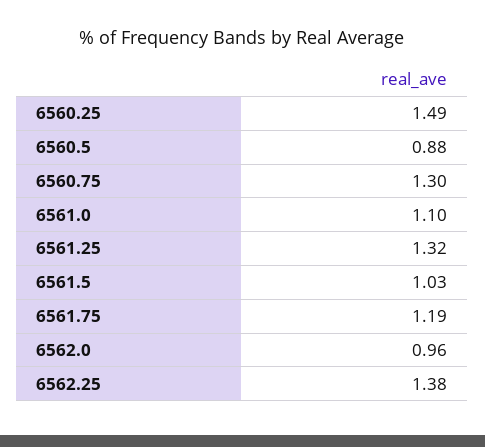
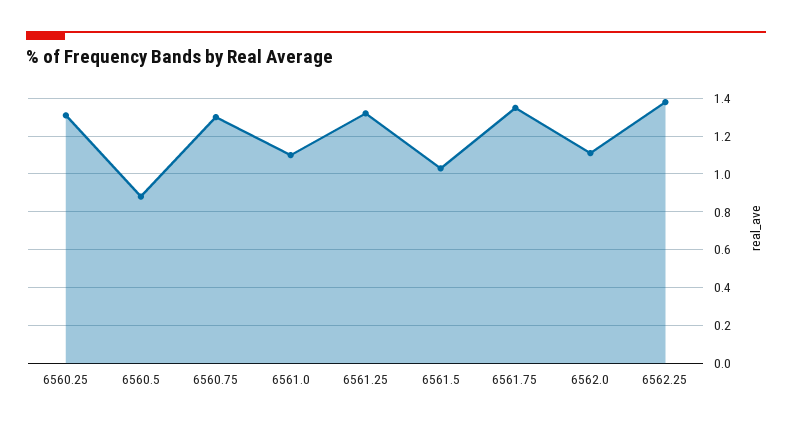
6560.25: 1.49 -> 1.3
6561.75: 1.19 -> 1.35
6562.0: 0.96 -> 1.1

